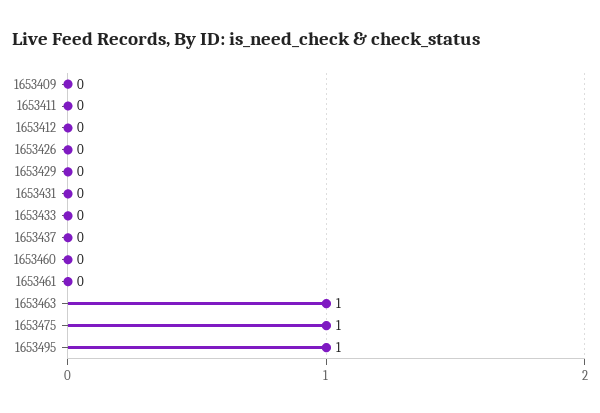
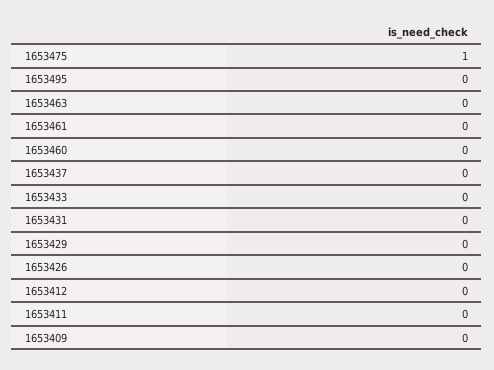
1653463: 1 -> 0
1653495: 1 -> 0

